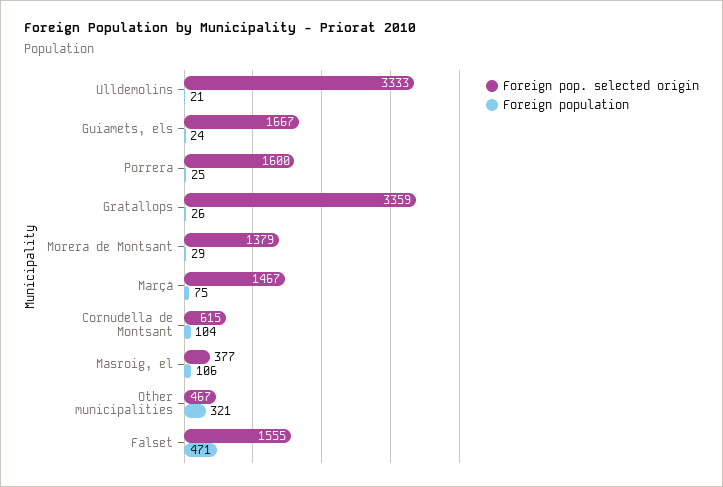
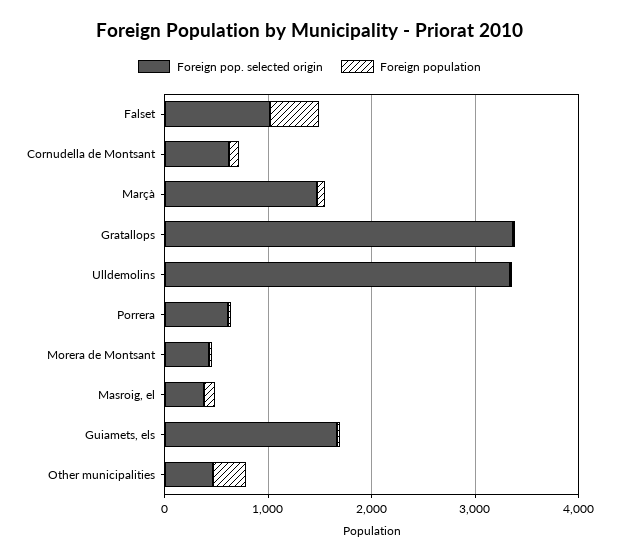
Foreign pop. selected origin, Porrera: 1600 -> 600
Foreign pop. selected origin, Morera de Montsant: 1379 -> 400
Foreign pop. selected origin, Falset: 1555 -> 1000

